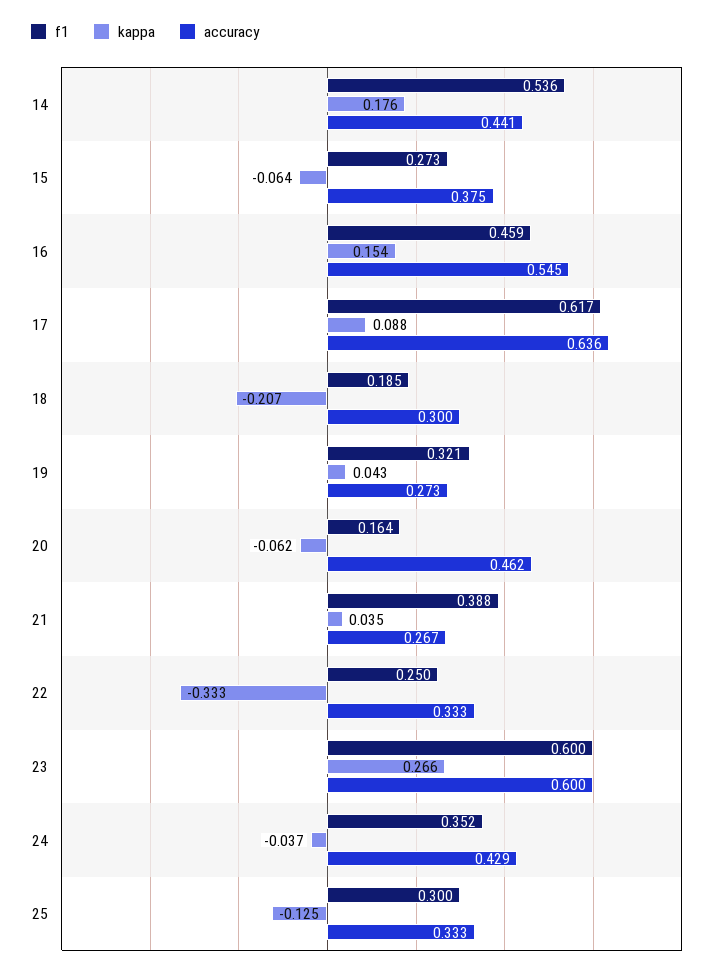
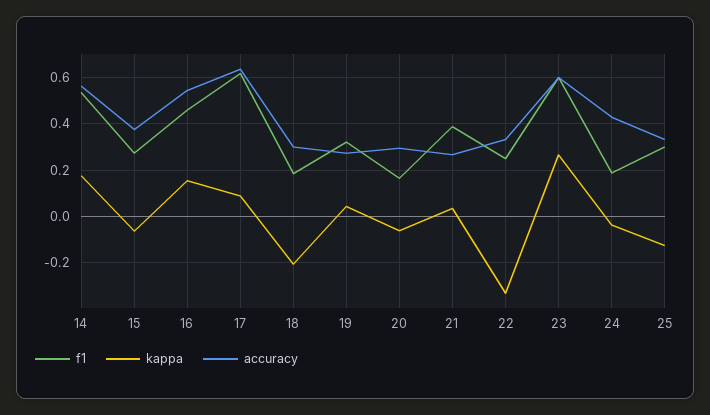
accuracy, 14: 0.441 -> 0.55
accuracy, 20: 0.462 -> 0.3
f1, 24: 0.352 -> 0.2

